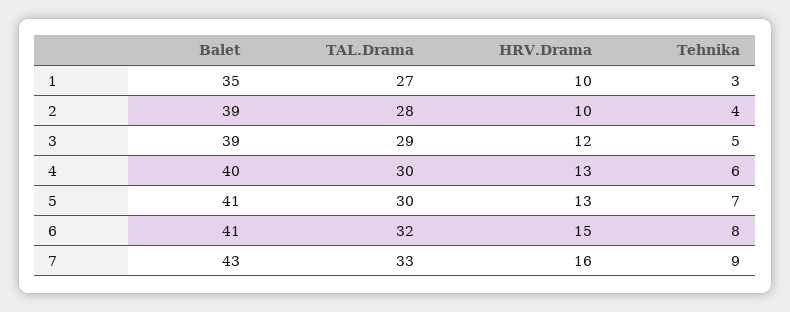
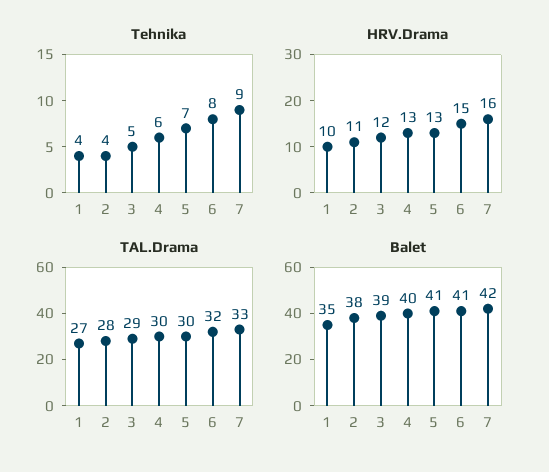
Tehnika, 1: 3 -> 4
Balet, 2: 39 -> 38
HRV.Drama, 2: 10 -> 11
Balet, 7: 43 -> 42

